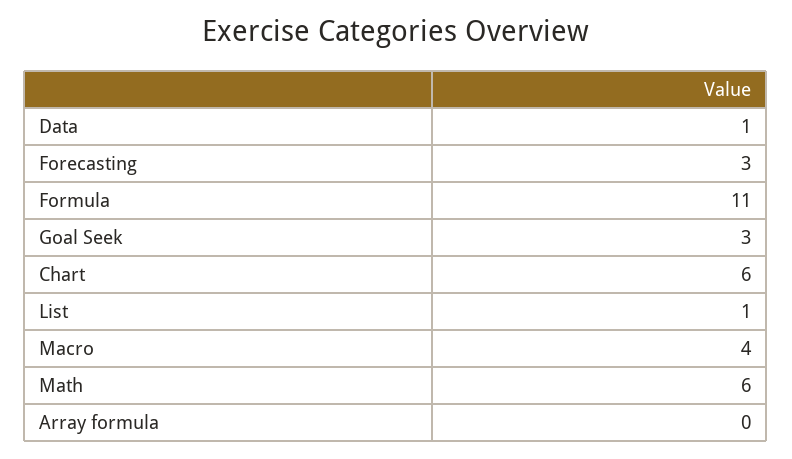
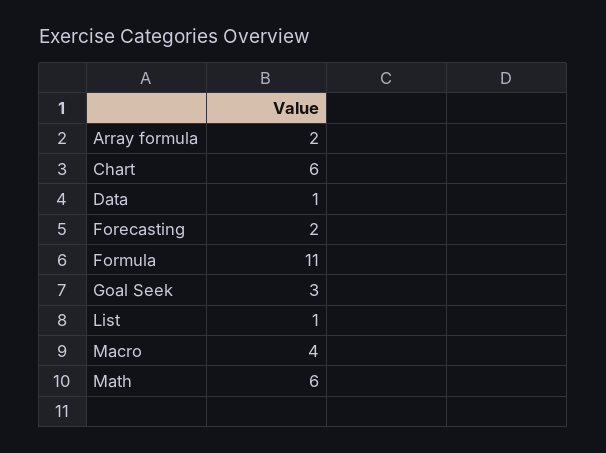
Forecasting: 3 -> 2
Array formula: 0 -> 2

